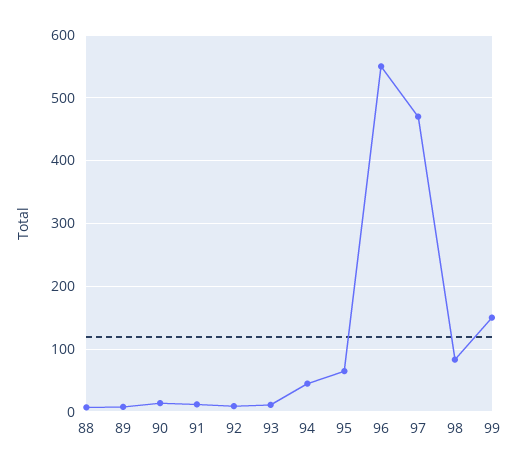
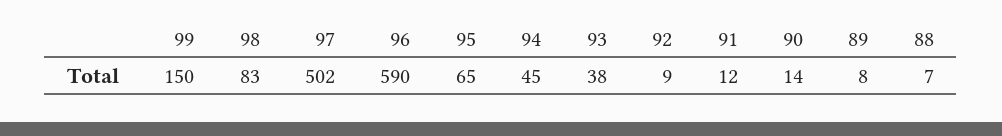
93: 10 -> 38
96: 550 -> 590
97: 470 -> 502

